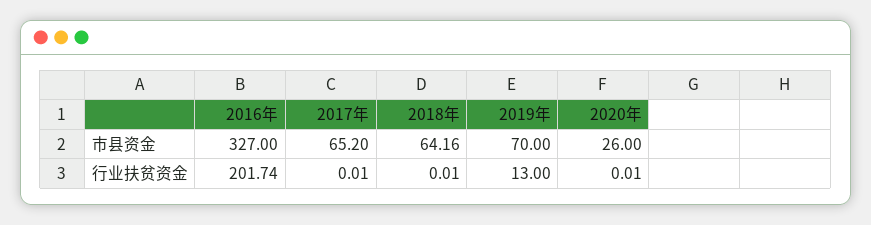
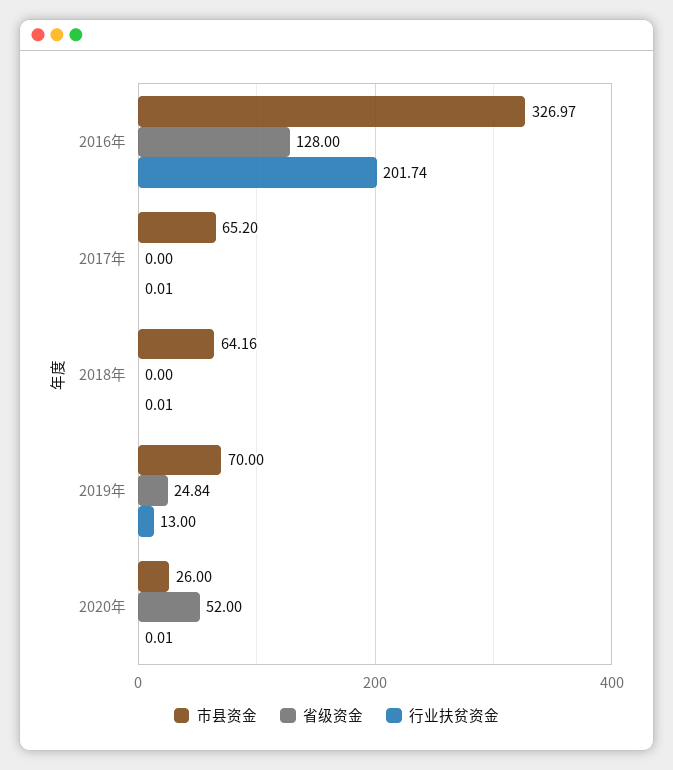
市县资金, 2016年: 327 -> 326.97
省级资金, 2016年: none -> 128
省级资金, 2017年: none -> 0
省级资金, 2018年: none -> 0
省级资金, 2019年: none -> 24.84
省级资金, 2020年: none -> 52

